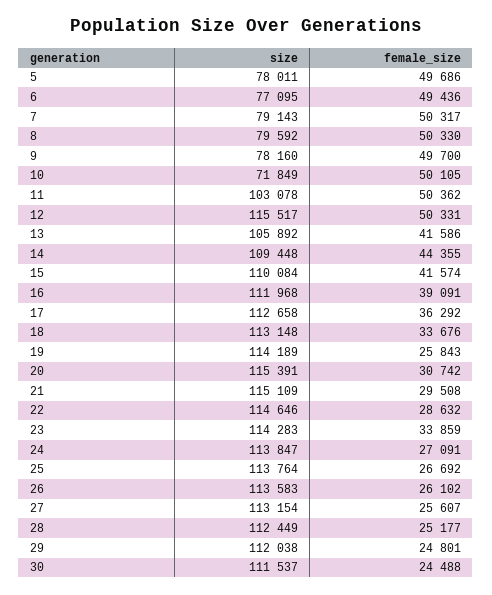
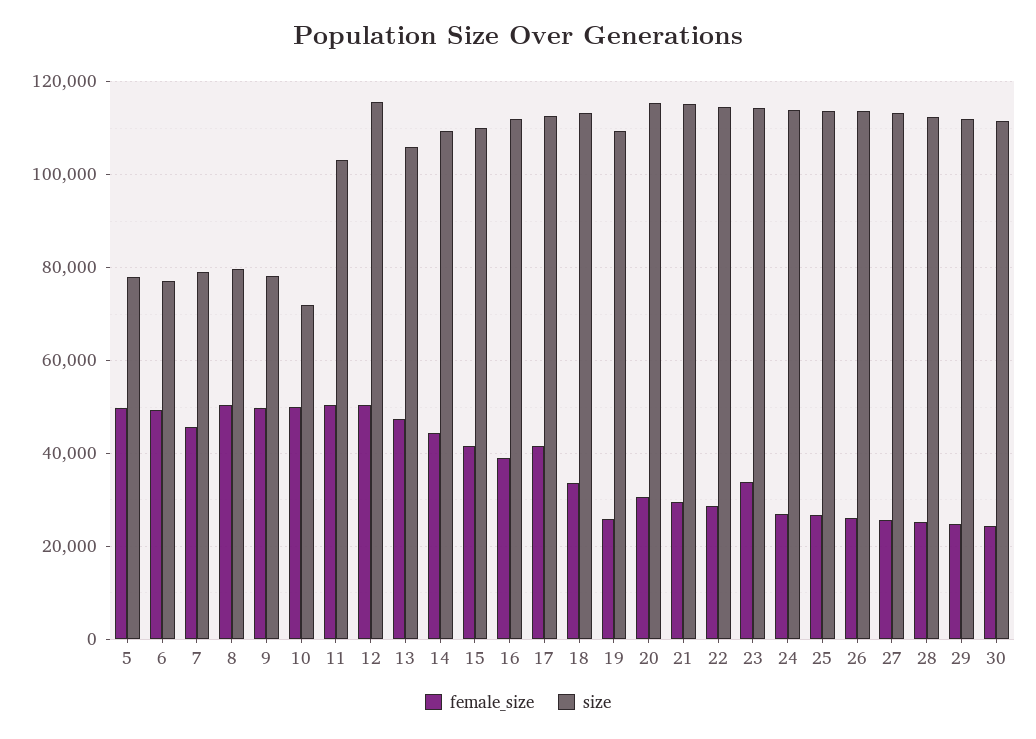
female_size, 7: 50317 -> 46000
female_size, 13: 41586 -> 48000
female_size, 17: 36292 -> 42000
size, 19: 114189 -> 110000

